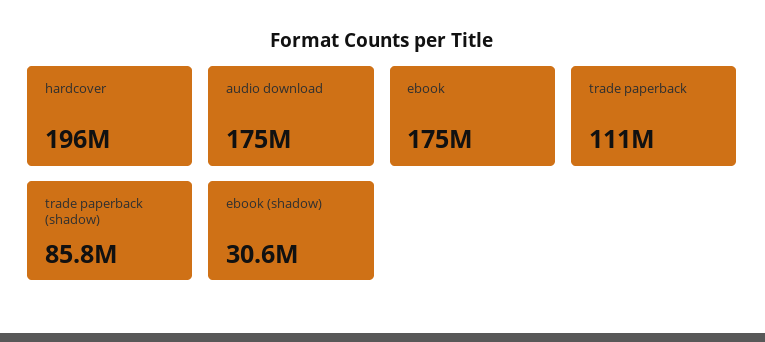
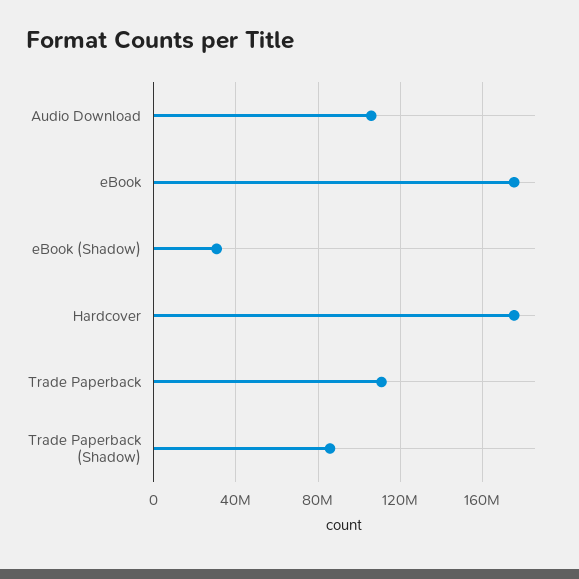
hardcover: 196000000 -> 175000000
audio download: 175000000 -> 105000000

